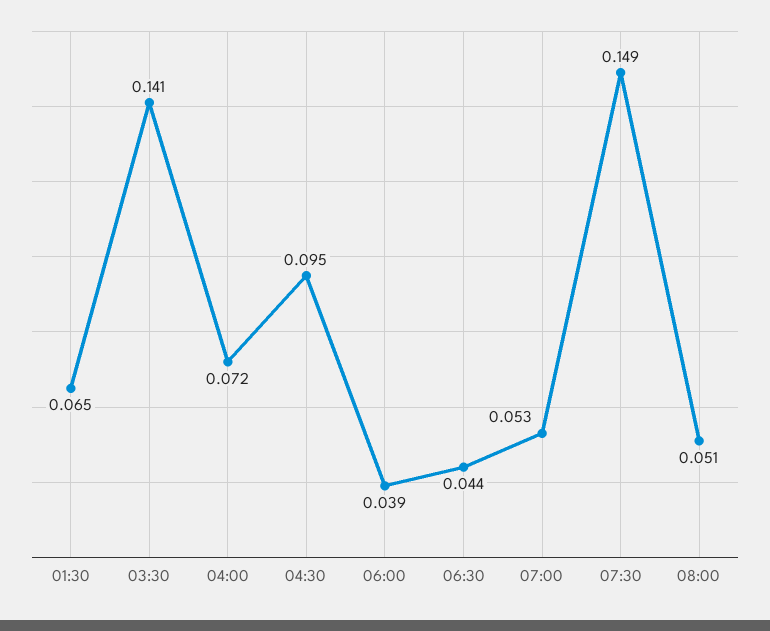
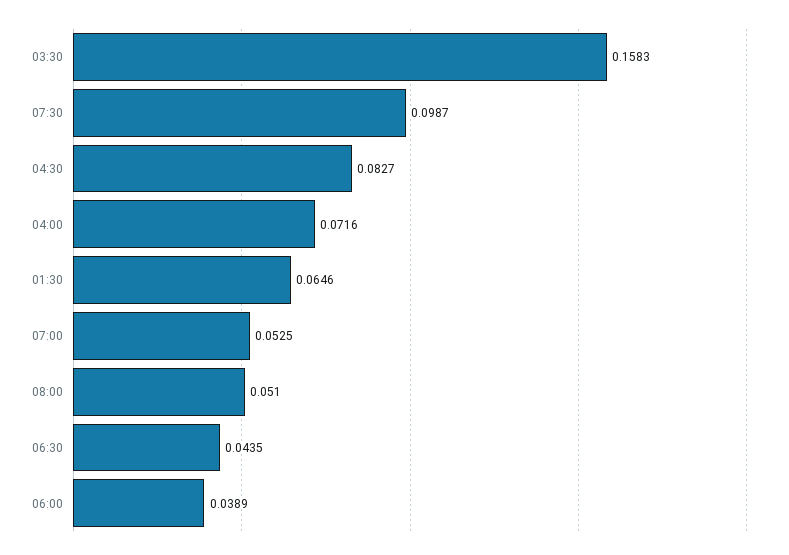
03:30: 0.141 -> 0.1583
04:30: 0.095 -> 0.0827
07:30: 0.149 -> 0.0987

